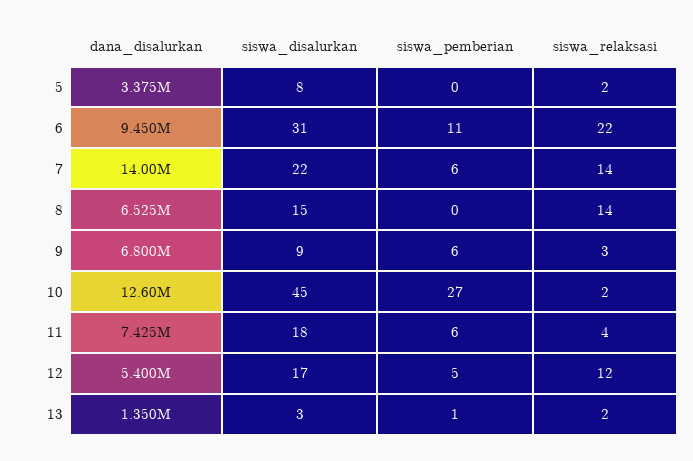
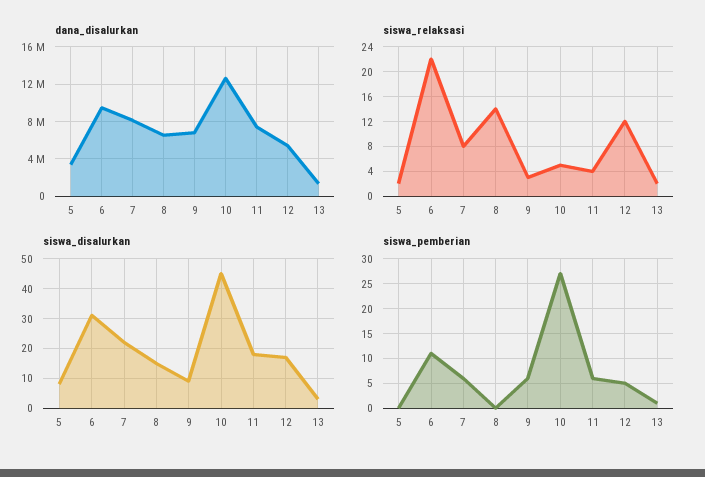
dana_disalurkan, 7: 14000000 -> 8000000
siswa_relaksasi, 7: 14 -> 8
siswa_relaksasi, 10: 2 -> 5

